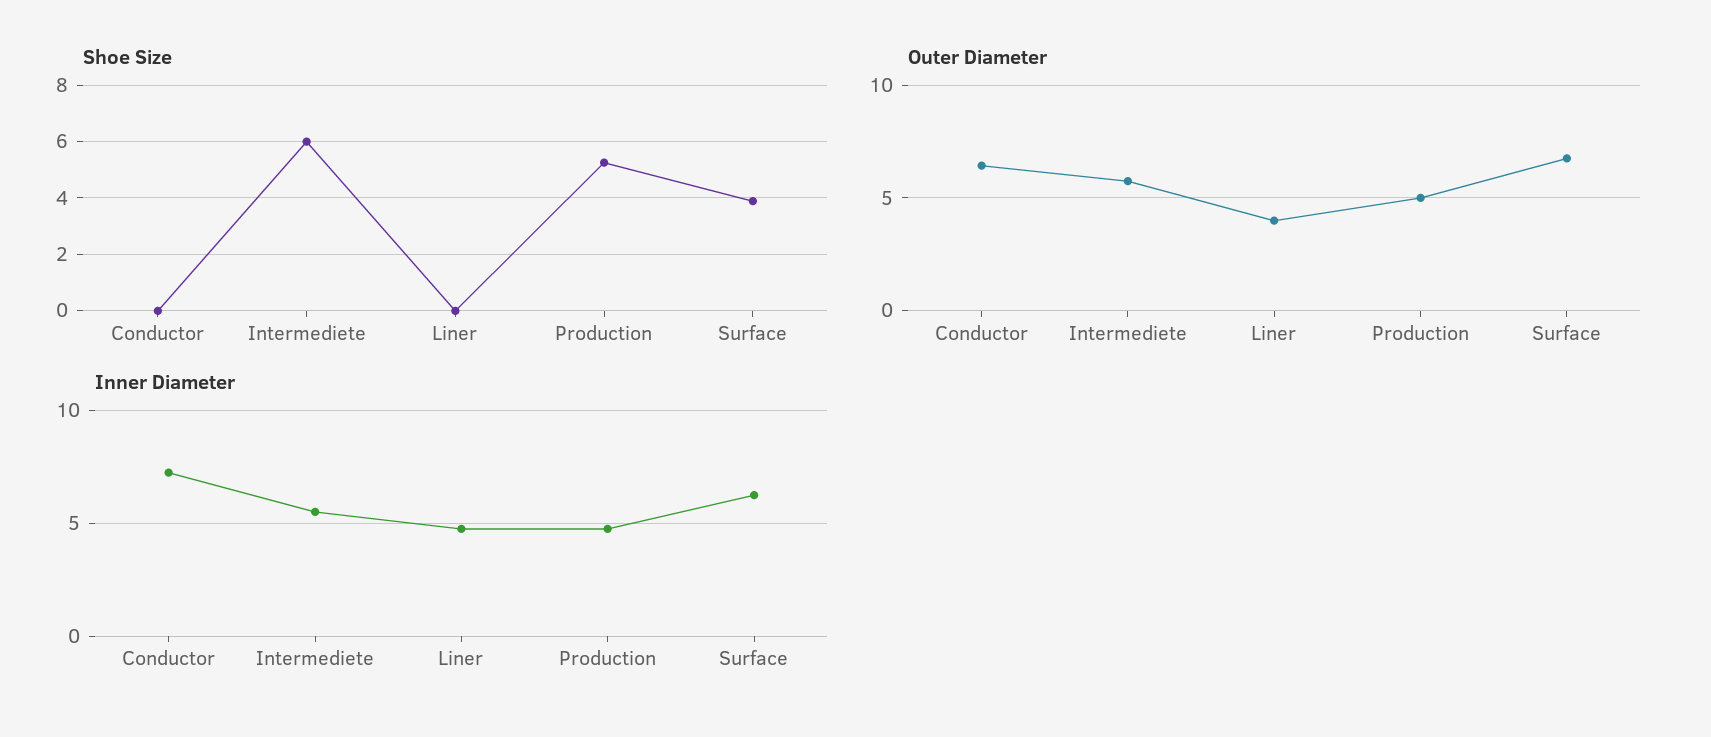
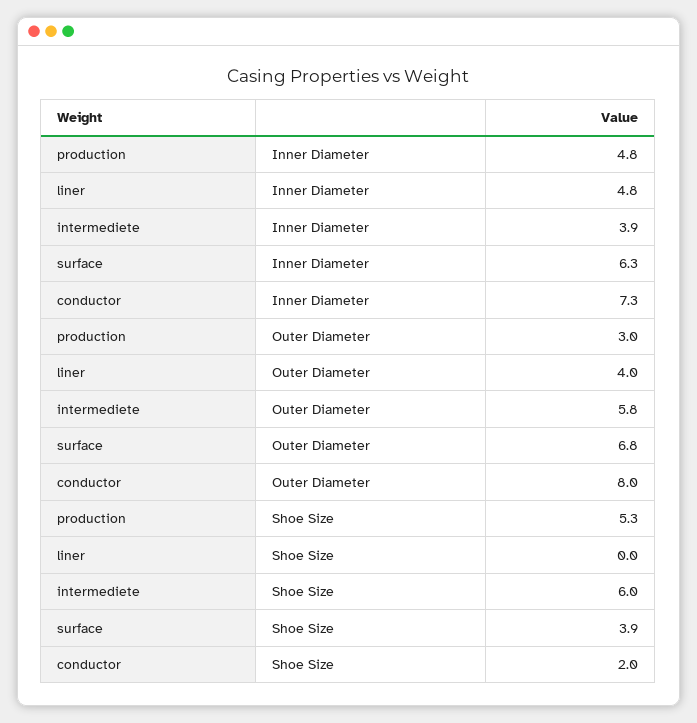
Shoe Size, Conductor: 0 -> 2
Outer Diameter, Conductor: 6.5 -> 8
Outer Diameter, Production: 5 -> 3
Inner Diameter, Intermediete: 5.5 -> 3.9

